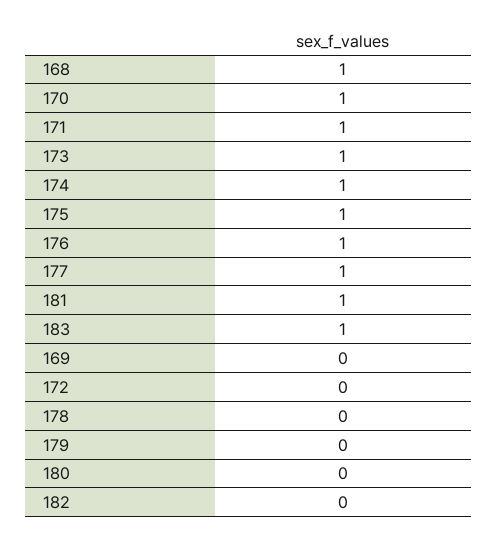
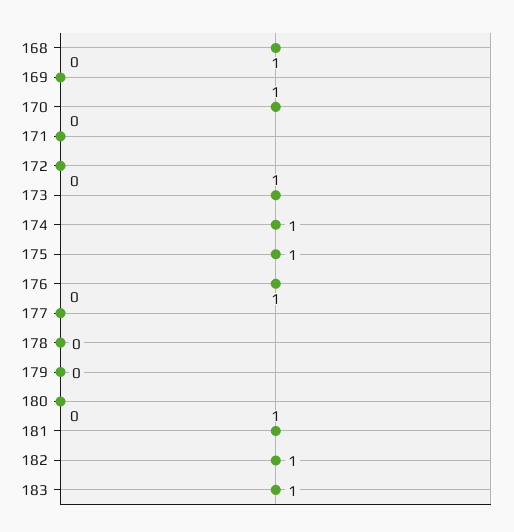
171: 1 -> 0
177: 1 -> 0
182: 0 -> 1

